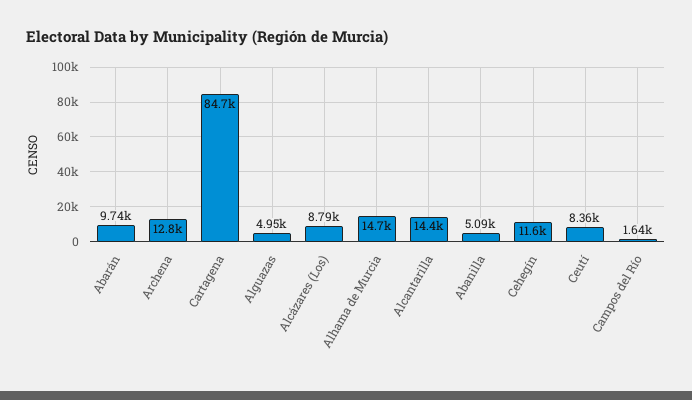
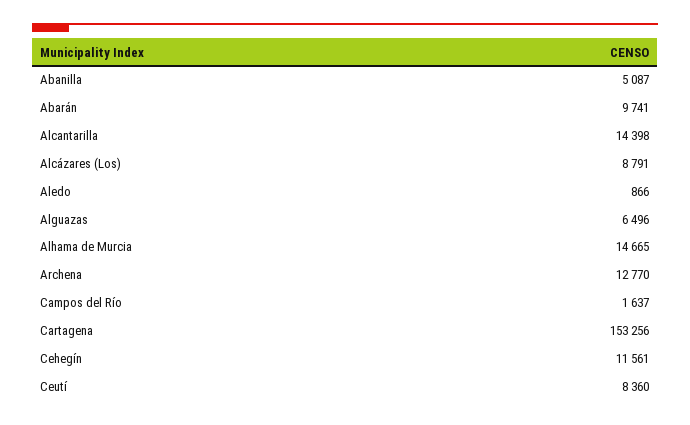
Cartagena: 84700 -> 153256
Alguazas: 4950 -> 6496
Aledo: none -> 866

